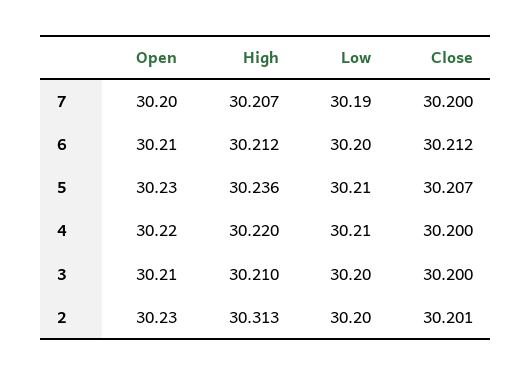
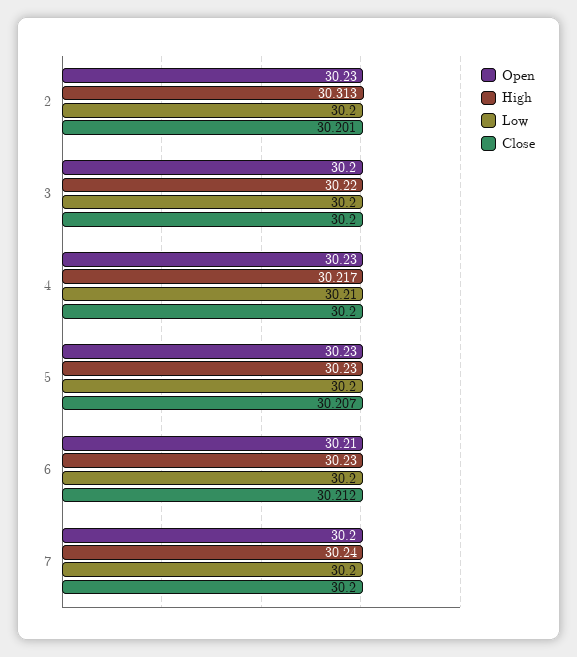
High, 7: 30.207 -> 30.24
Low, 7: 30.19 -> 30.2
High, 6: 30.212 -> 30.23
High, 5: 30.236 -> 30.23
Low, 5: 30.21 -> 30.2
Open, 4: 30.22 -> 30.23
High, 4: 30.22 -> 30.217
Open, 3: 30.21 -> 30.2
High, 3: 30.21 -> 30.22

